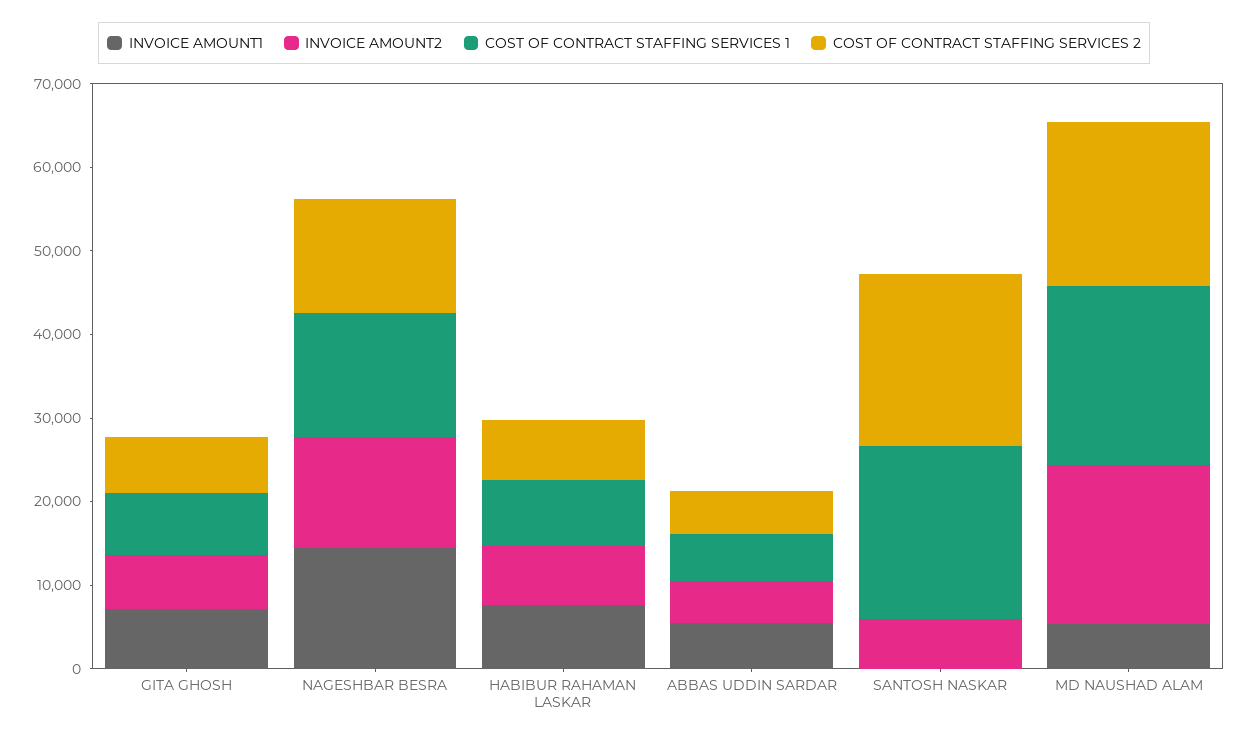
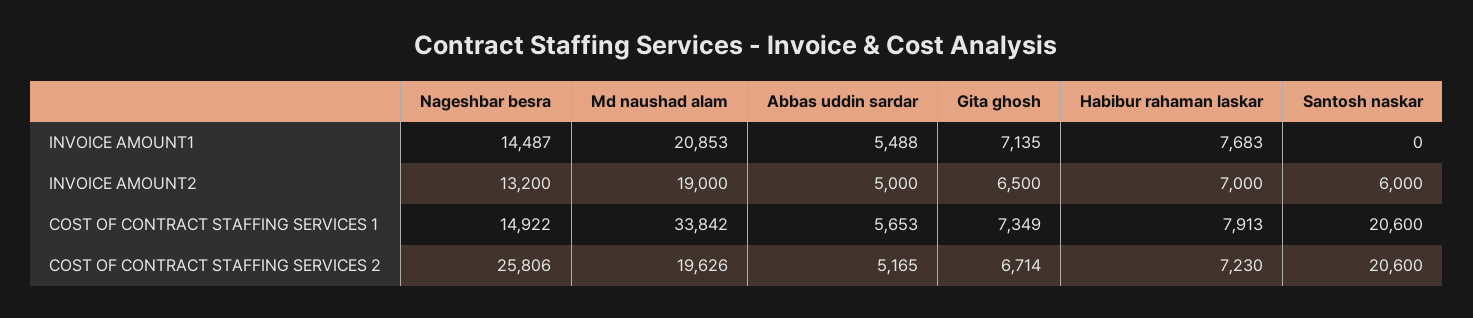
COST OF CONTRACT STAFFING SERVICES 2, NAGESHBAR BESRA: 14000 -> 25806
INVOICE AMOUNT1, MD NAUSHAD ALAM: 6000 -> 20853
COST OF CONTRACT STAFFING SERVICES 1, MD NAUSHAD ALAM: 22000 -> 33842

